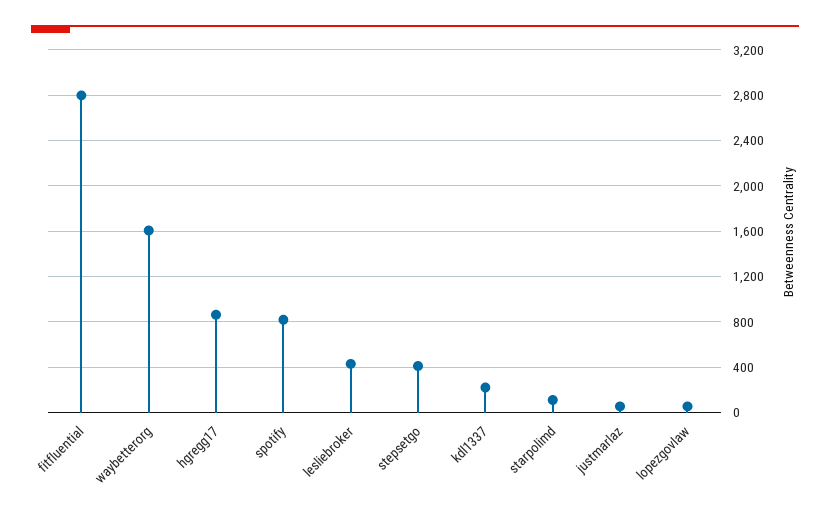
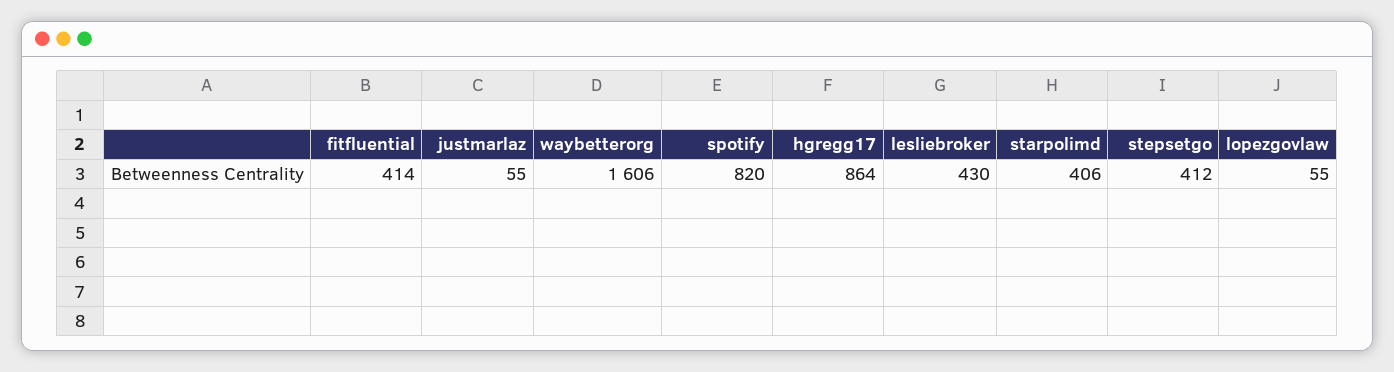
fitfluential: 2800 -> 414
kdl1337: 200 -> none
starpolimd: 100 -> 406

